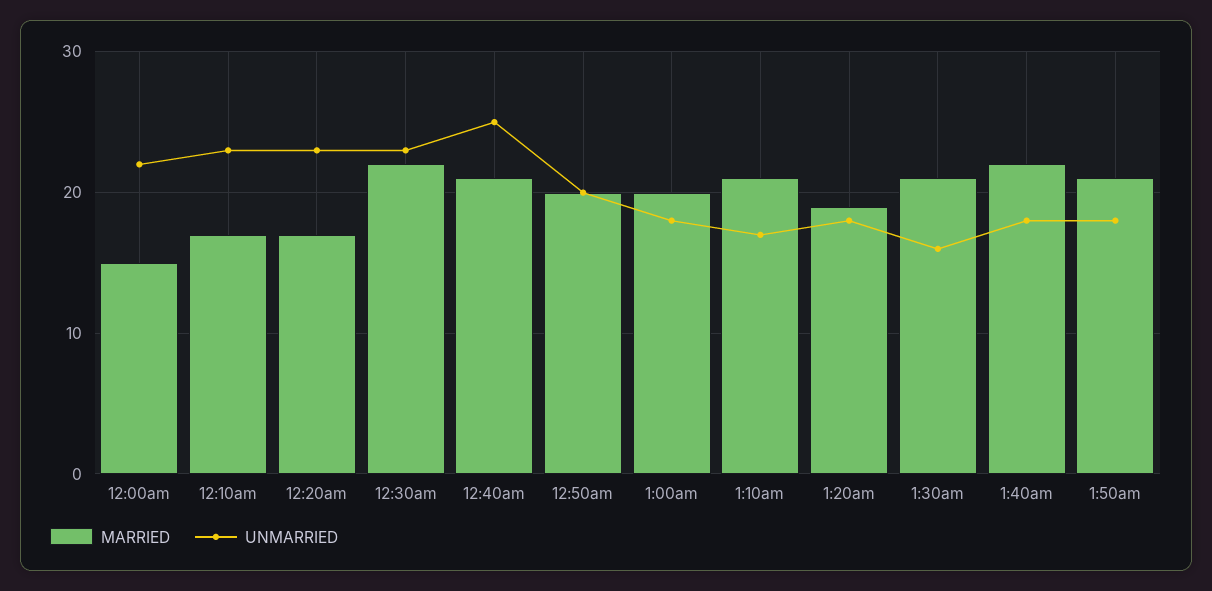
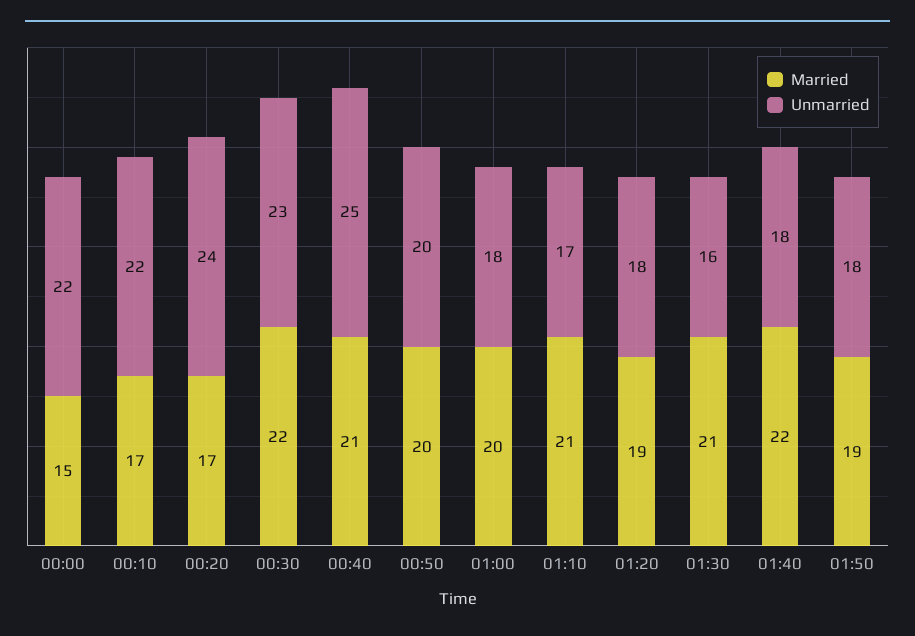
UNMARRIED, 12:10am: 23 -> 22
UNMARRIED, 12:20am: 23 -> 24
MARRIED, 1:50am: 21 -> 19

